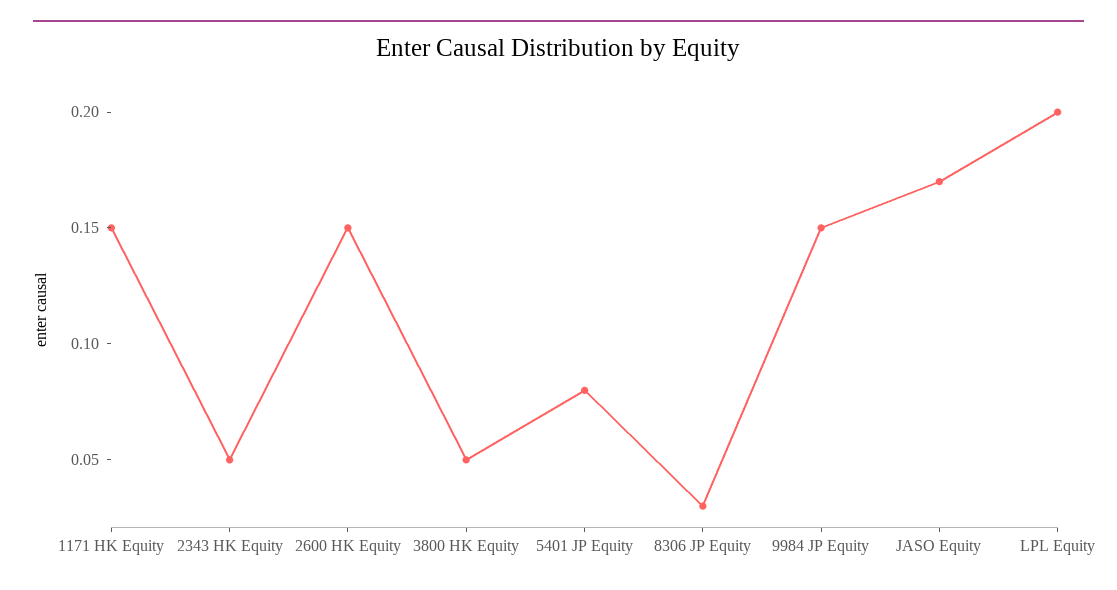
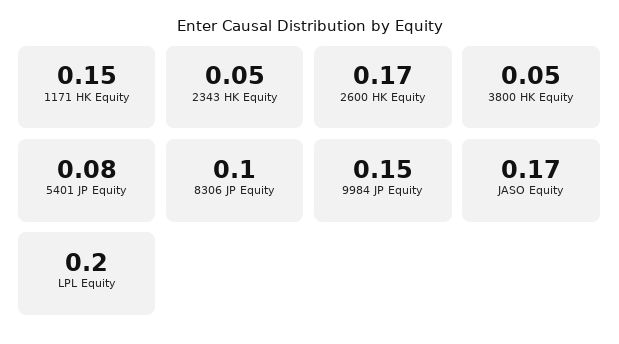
2600 HK Equity: 0.15 -> 0.17
8306 JP Equity: 0.03 -> 0.1

